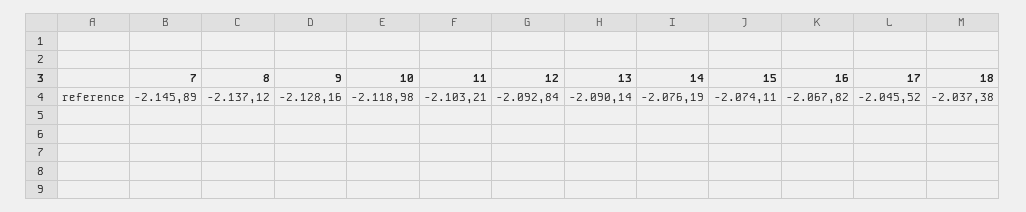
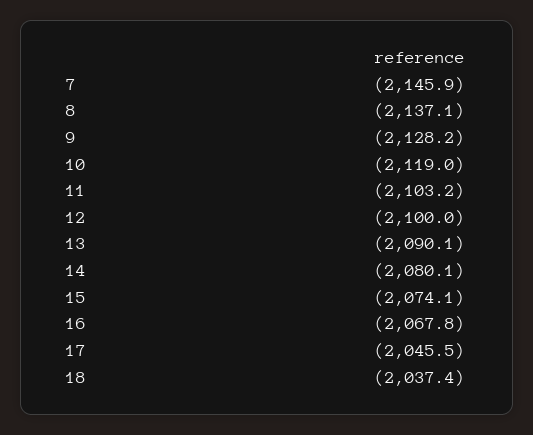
12: -2092.84 -> -2100
14: -2076.19 -> -2080.1

